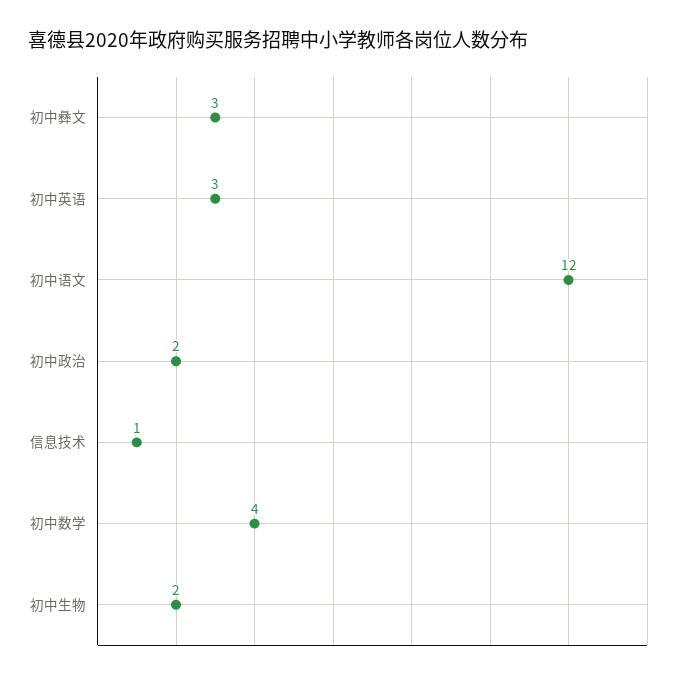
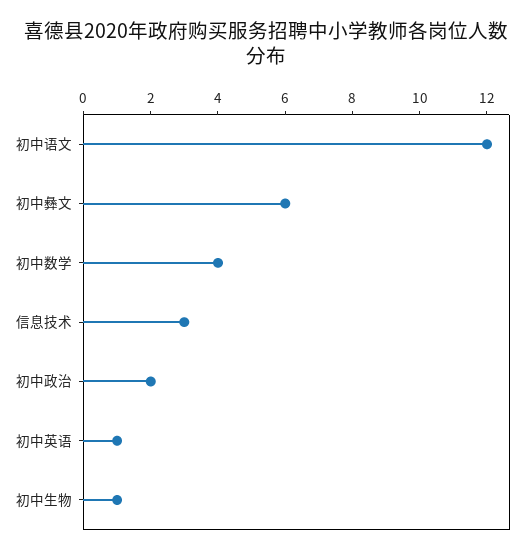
初中彝文: 3 -> 6
初中英语: 3 -> 1
信息技术: 1 -> 3
初中生物: 2 -> 1

